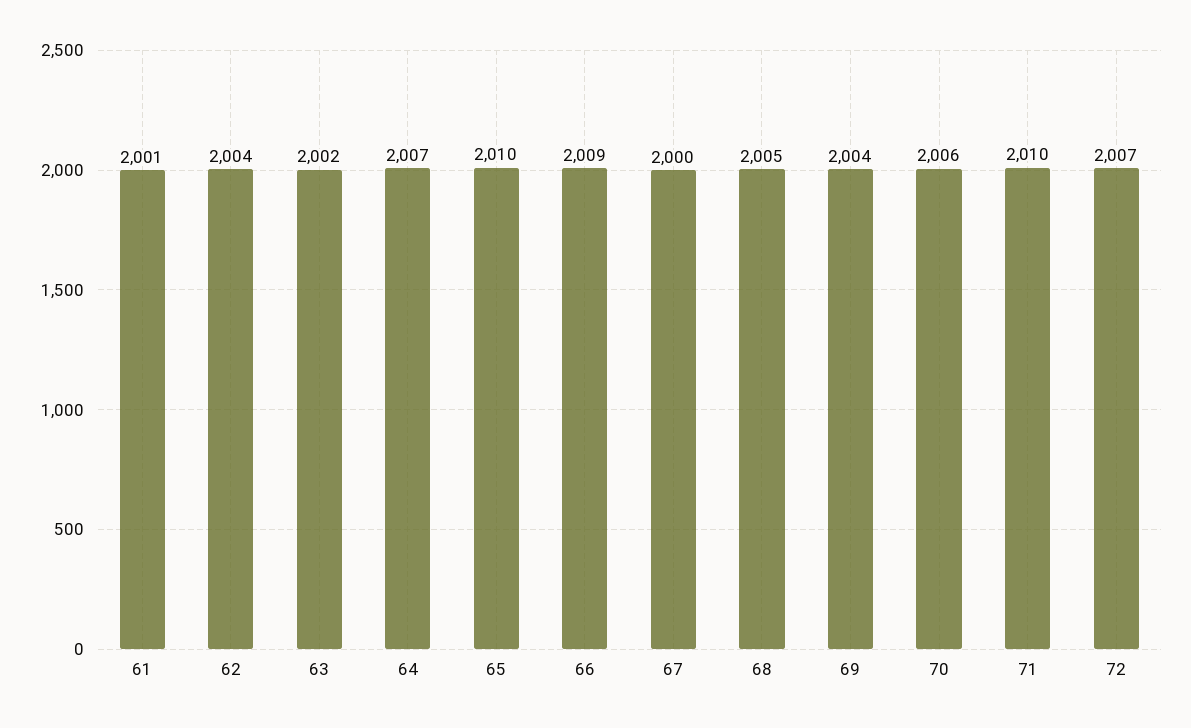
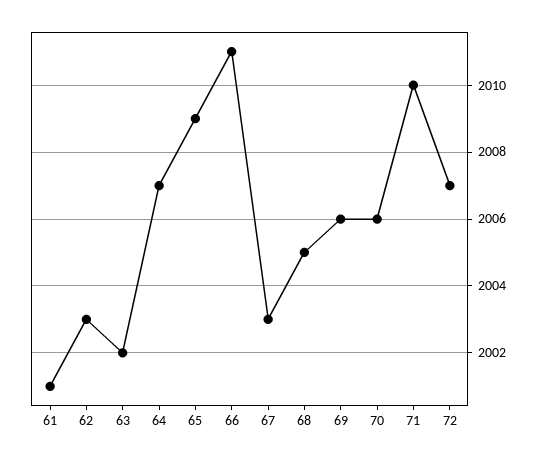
62: 2004 -> 2003
65: 2010 -> 2009
66: 2009 -> 2011
67: 2000 -> 2003
69: 2004 -> 2006

